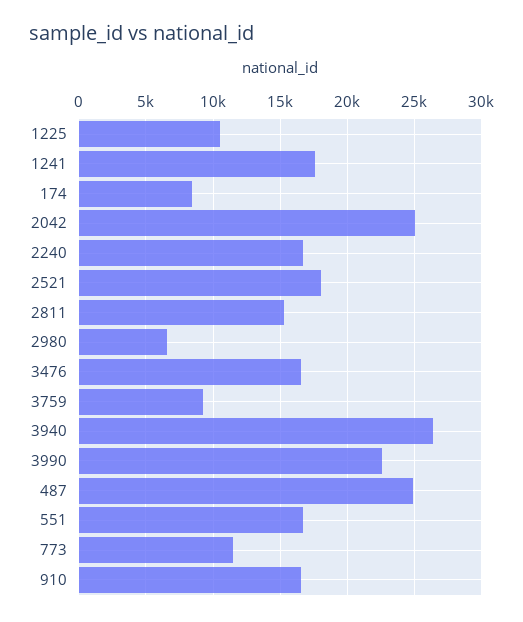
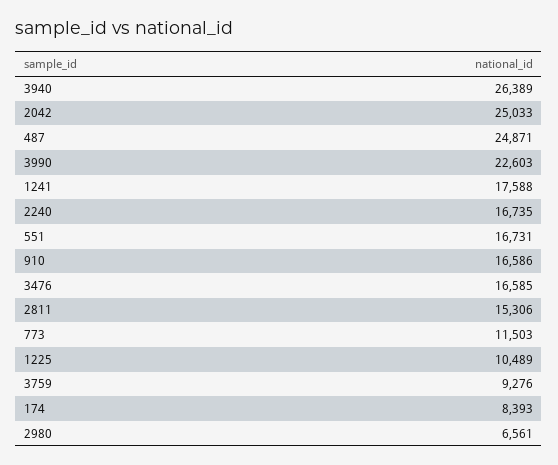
2521: 18000 -> none

